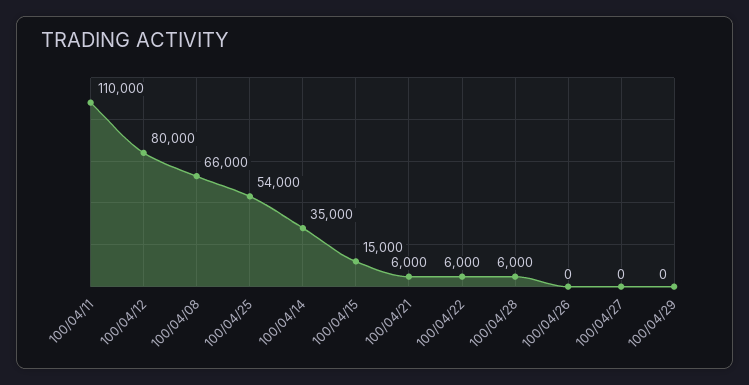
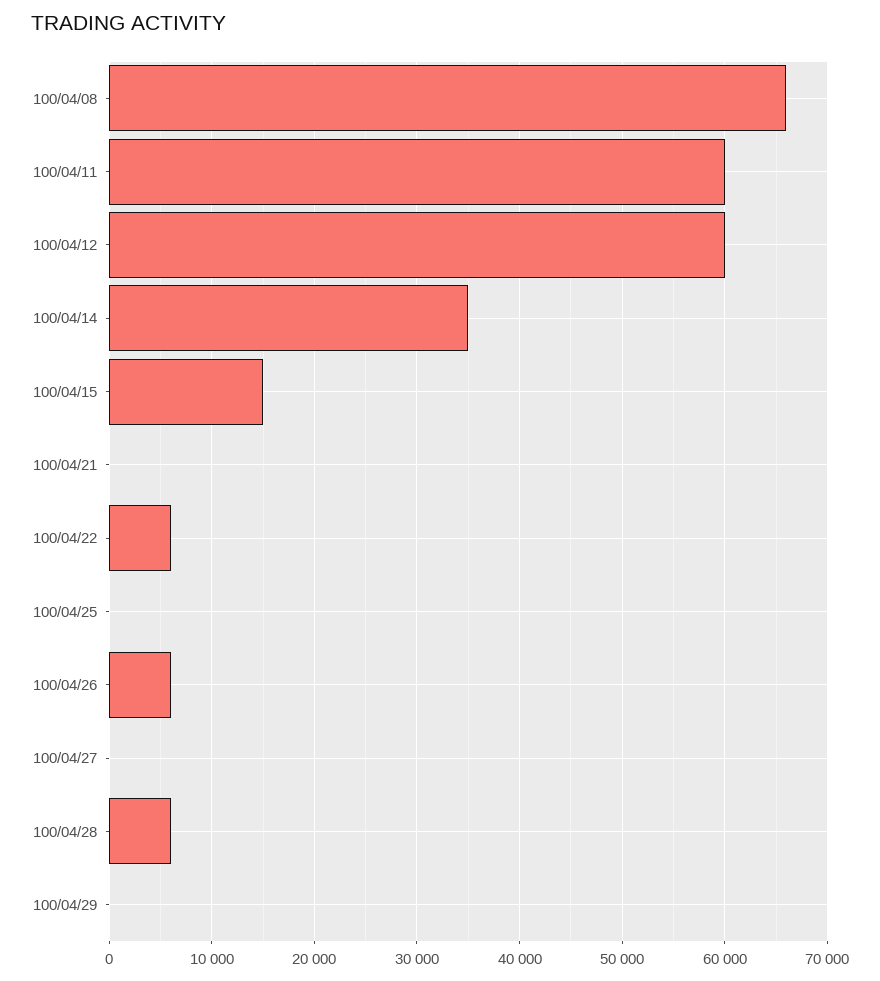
100/04/11: 110000 -> 60000
100/04/12: 80000 -> 60000
100/04/25: 54000 -> 0
100/04/21: 6000 -> 0
100/04/26: 0 -> 6000

